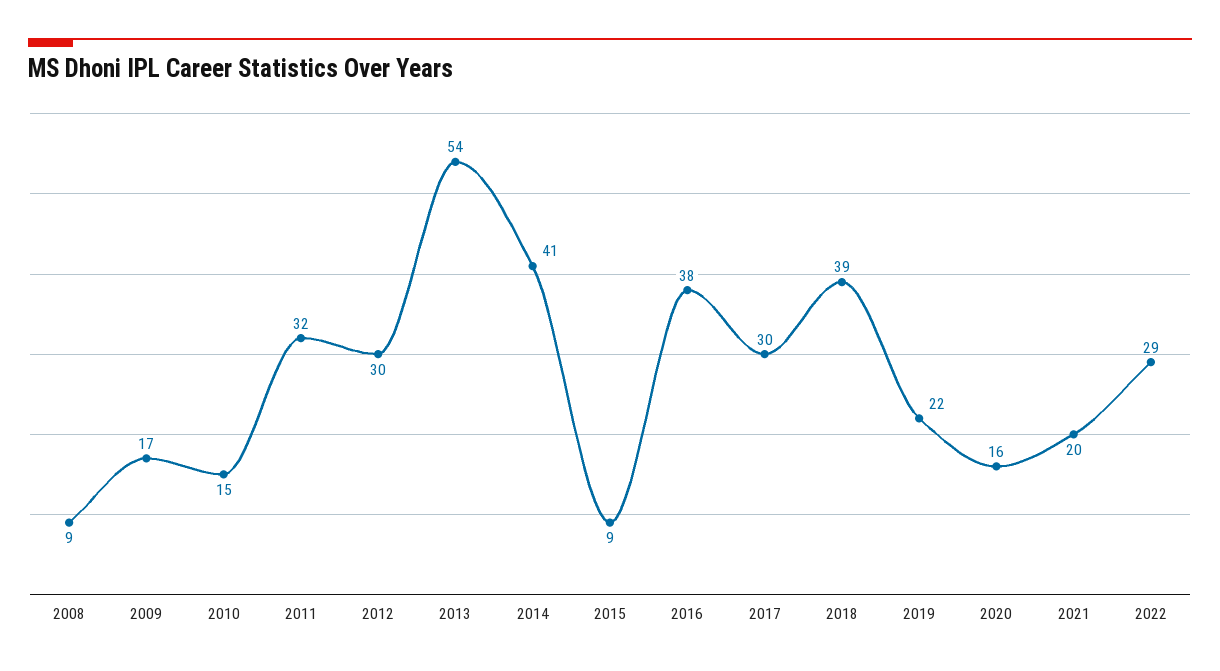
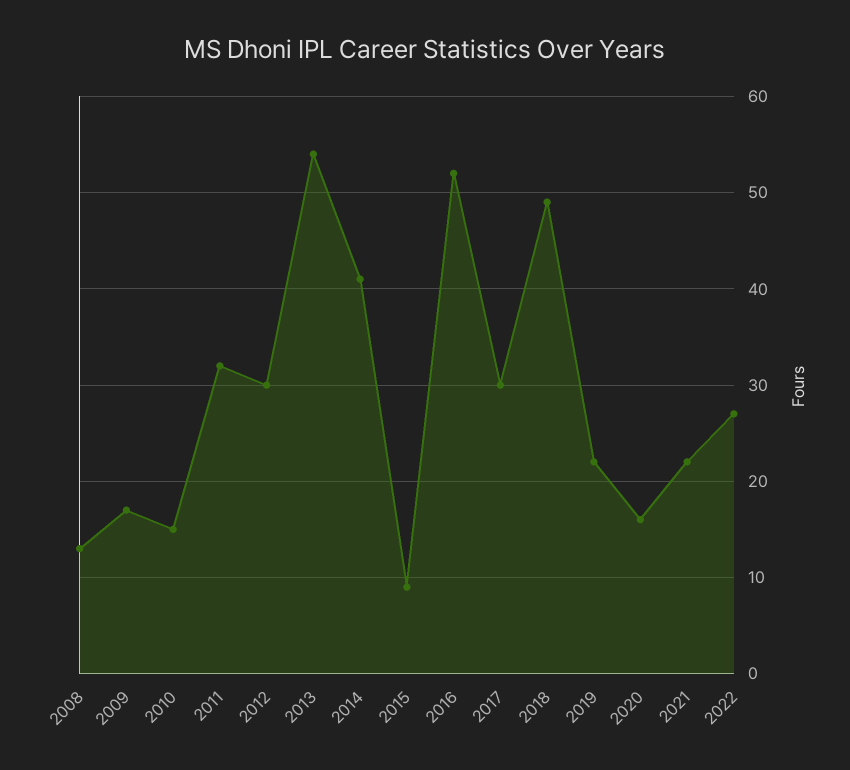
2008: 9 -> 13
2016: 38 -> 52
2018: 39 -> 49
2021: 20 -> 22
2022: 29 -> 27

